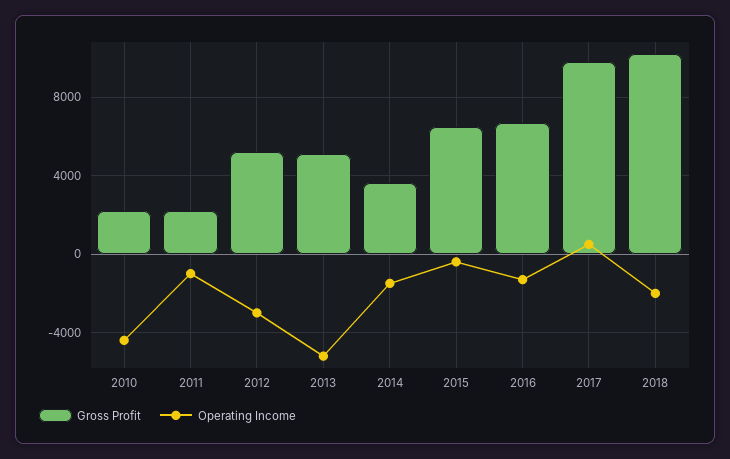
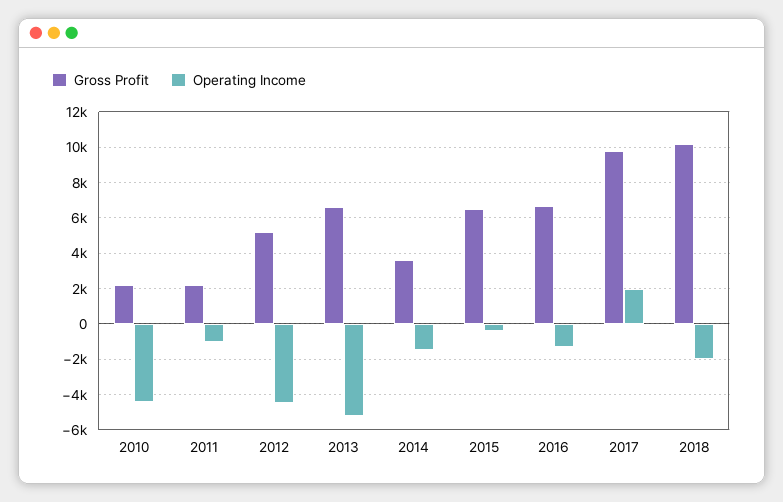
Operating Income, 2012: -3000 -> -4500
Gross Profit, 2013: 5000 -> 6500
Operating Income, 2017: 500 -> 2000

